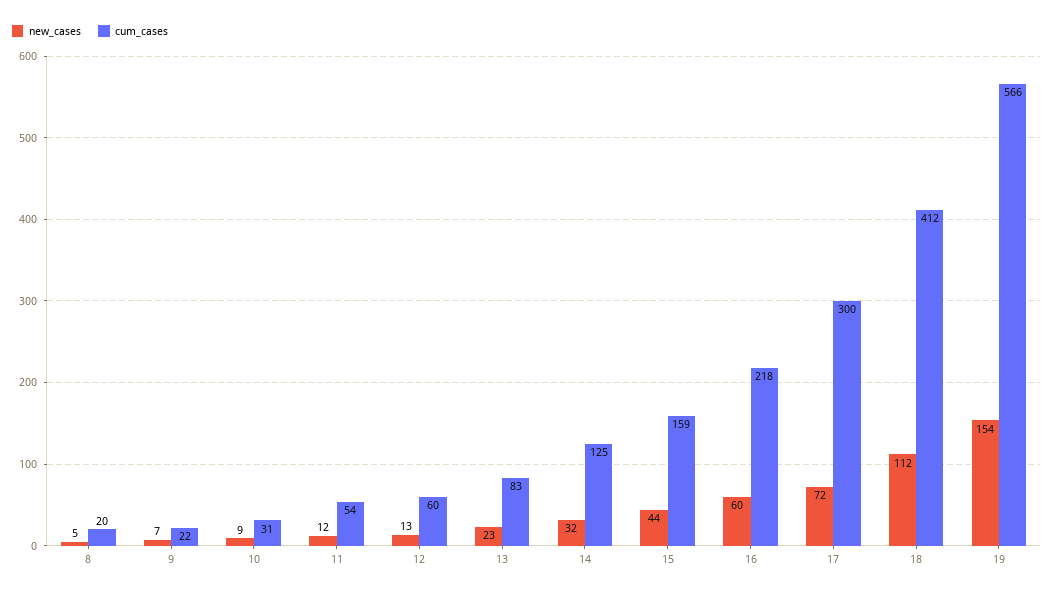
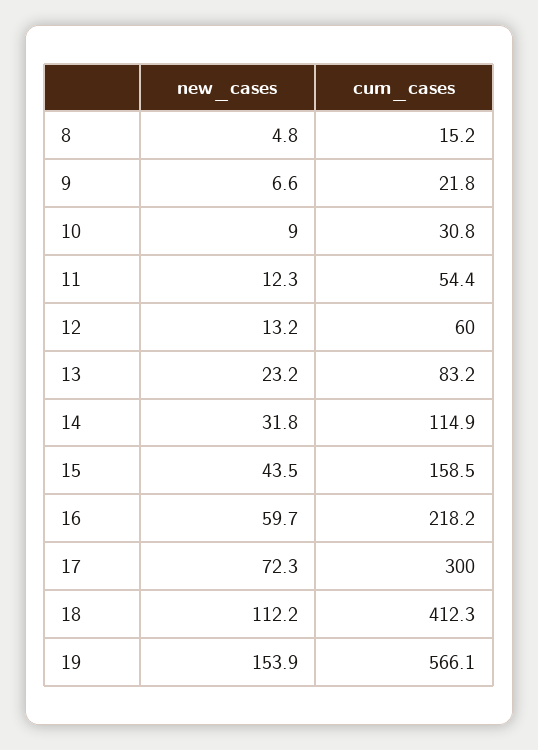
cum_cases, 8: 20 -> 15.2
cum_cases, 14: 125 -> 114.9

